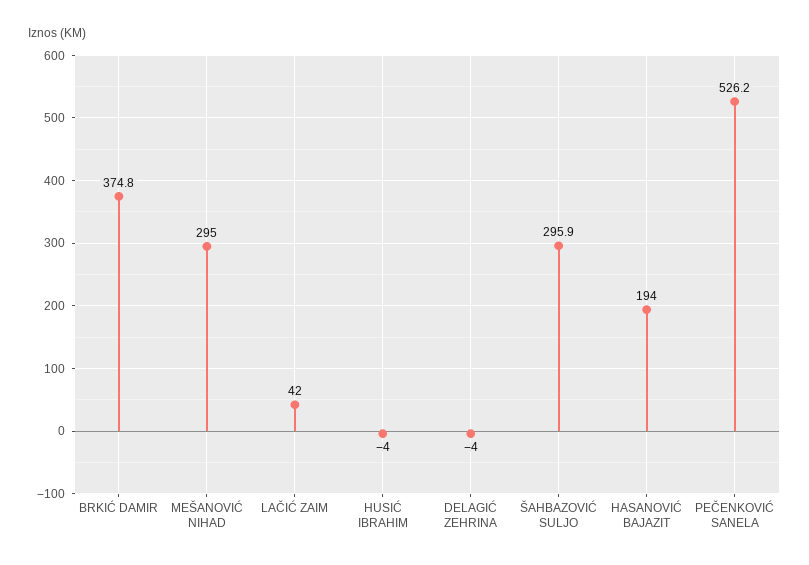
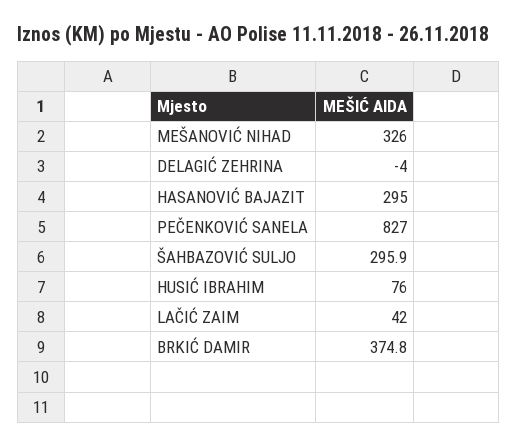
MEŠANOVIĆ NIHAD: 295 -> 326
HUSIĆ IBRAHIM: -4 -> 76
HASANOVIĆ BAJAZIT: 194 -> 295
PEČENKOVIĆ SANELA: 526.2 -> 827

